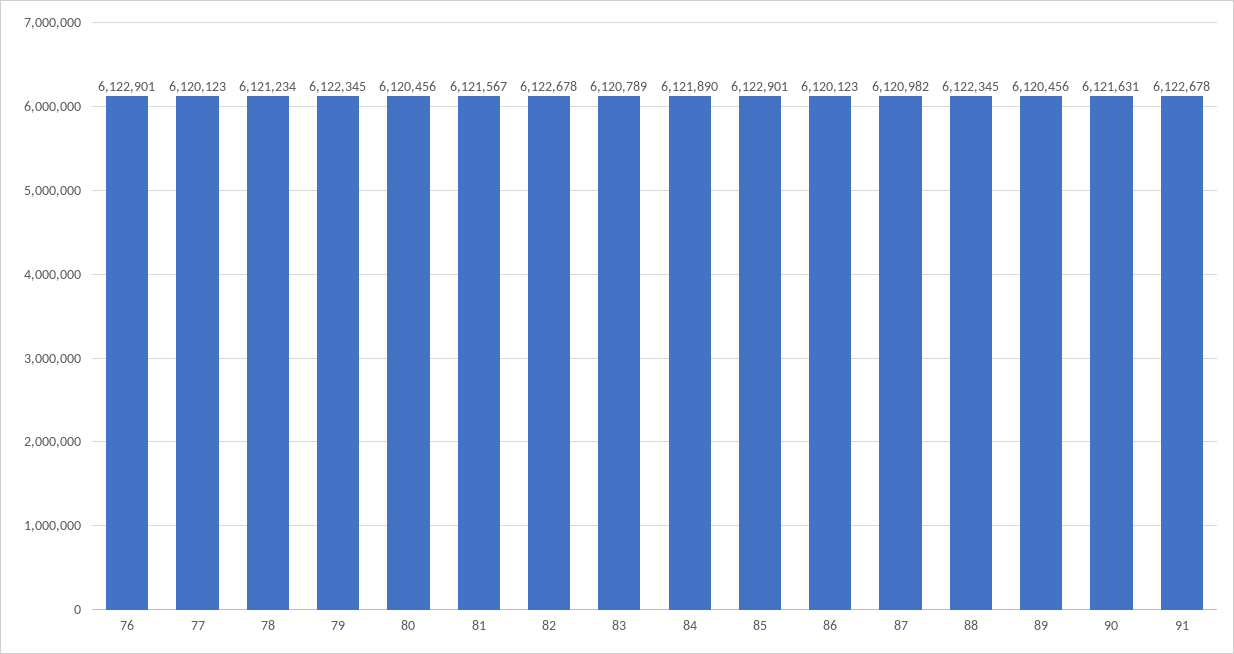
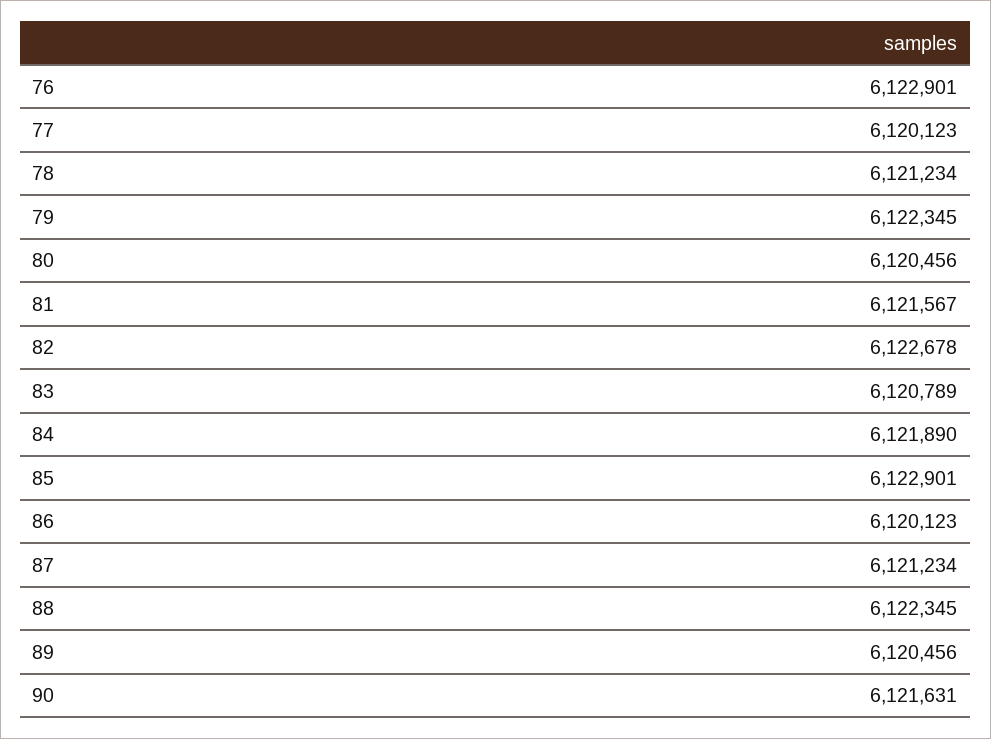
87: 6120982 -> 6121234
91: 6122678 -> none

